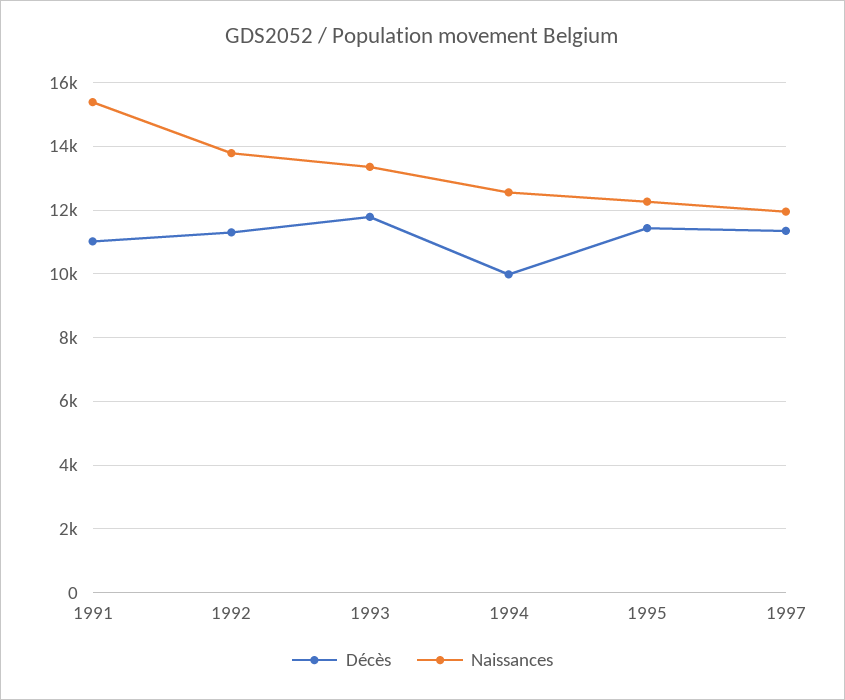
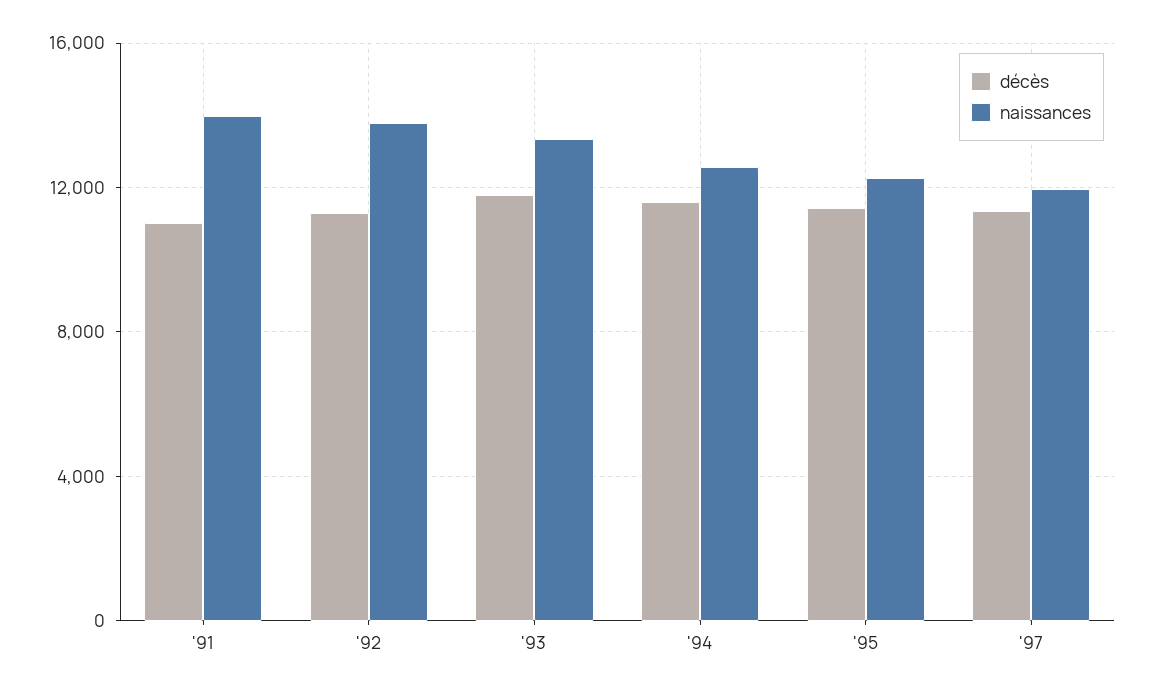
Naissances, 1991: 15400 -> 14000
Décès, 1994: 10000 -> 11500

